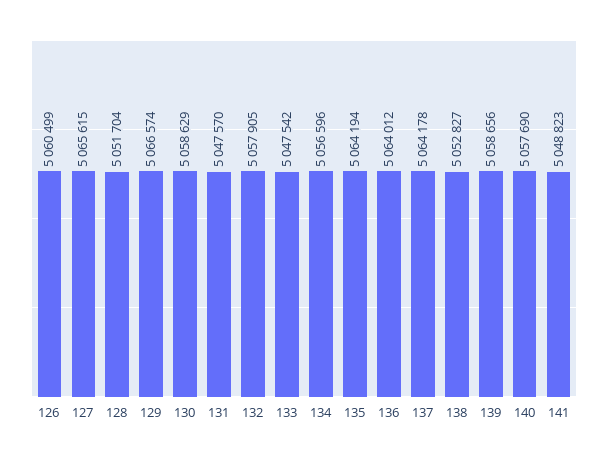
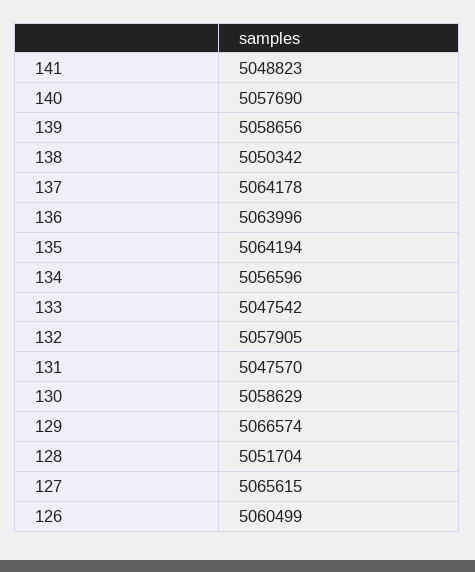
136: 5064012 -> 5063996
138: 5052827 -> 5050342

